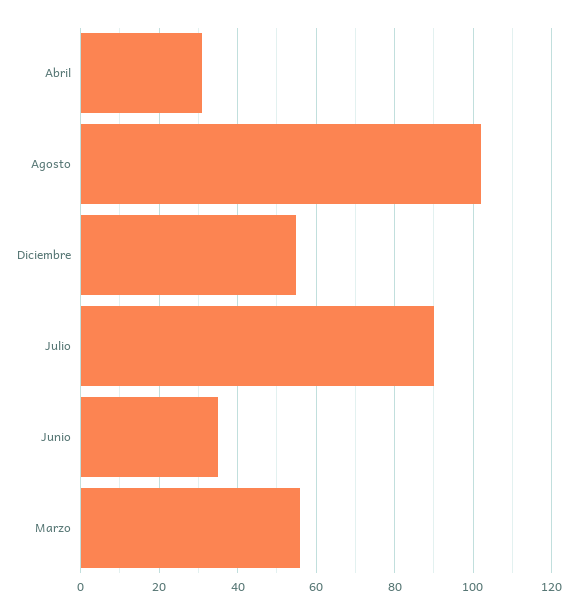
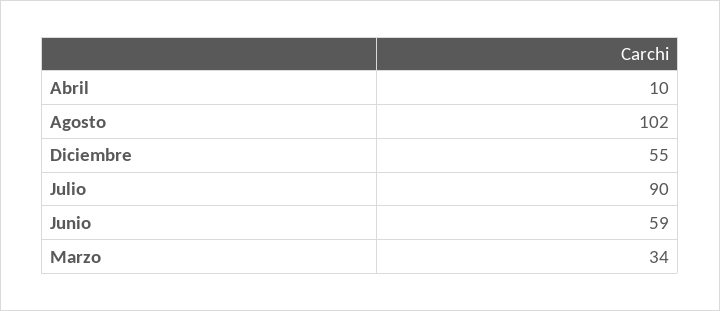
Abril: 30 -> 10
Junio: 35 -> 59
Marzo: 55 -> 34

